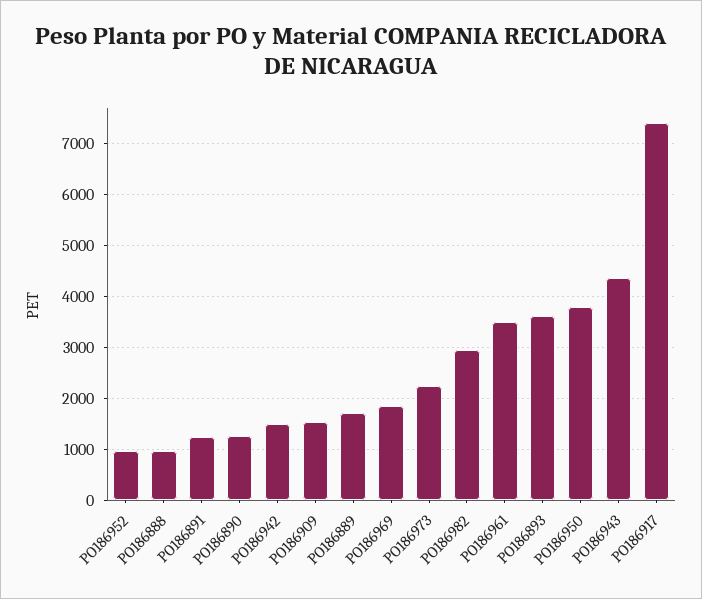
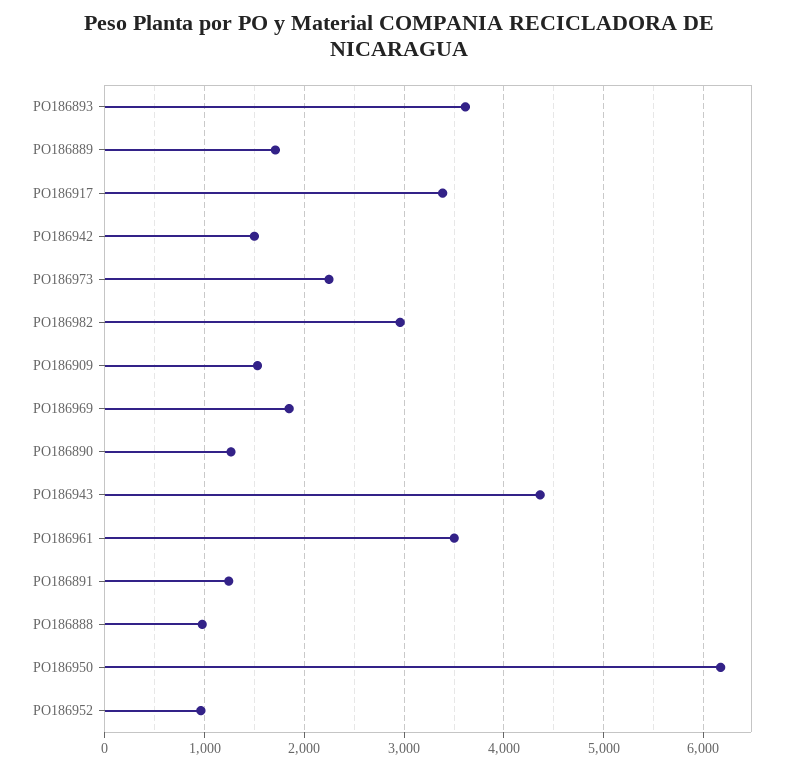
PO186950: 3800 -> 6200
PO186917: 7400 -> 3400

